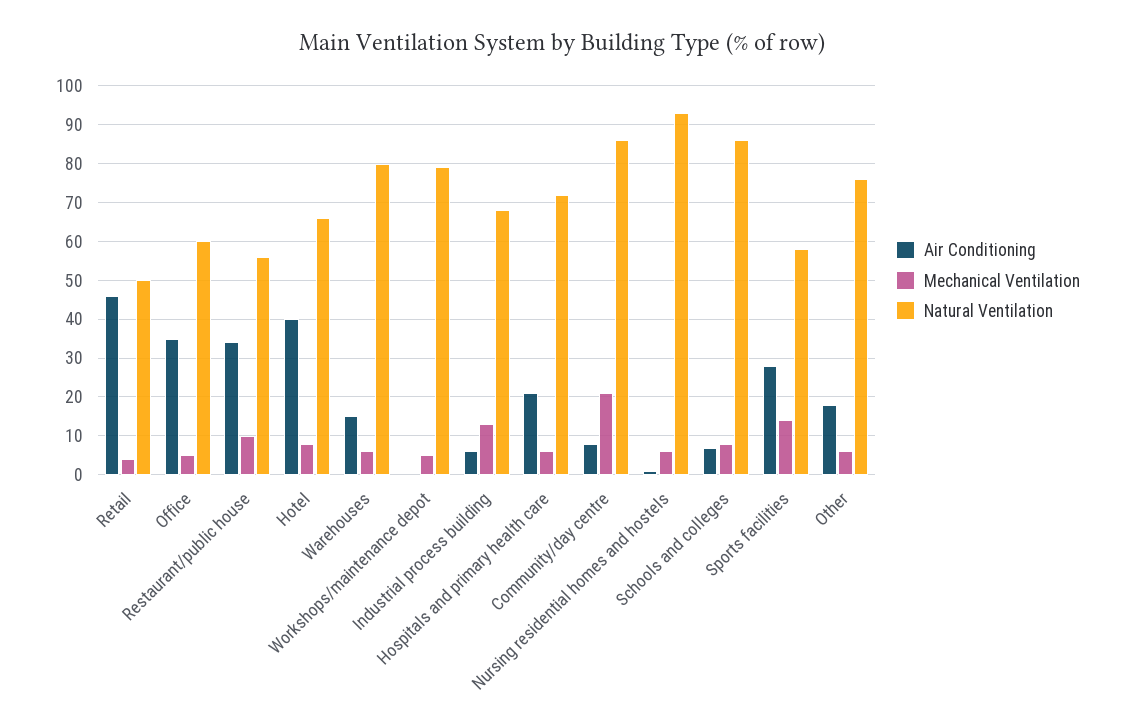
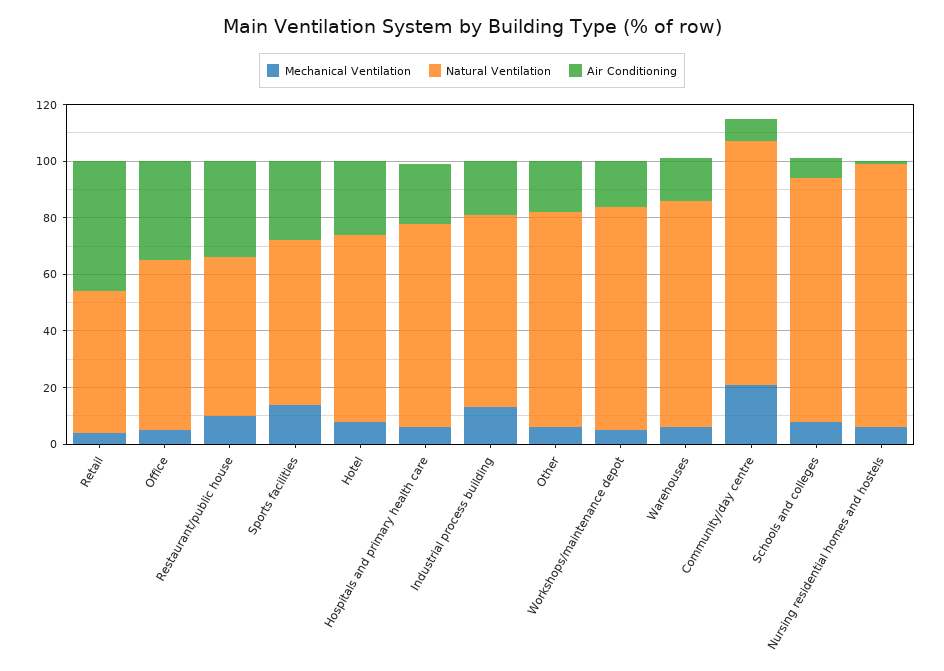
Air Conditioning, Hotel: 40 -> 25
Air Conditioning, Workshops/maintenance depot: 0 -> 15
Air Conditioning, Industrial process building: 5 -> 20

